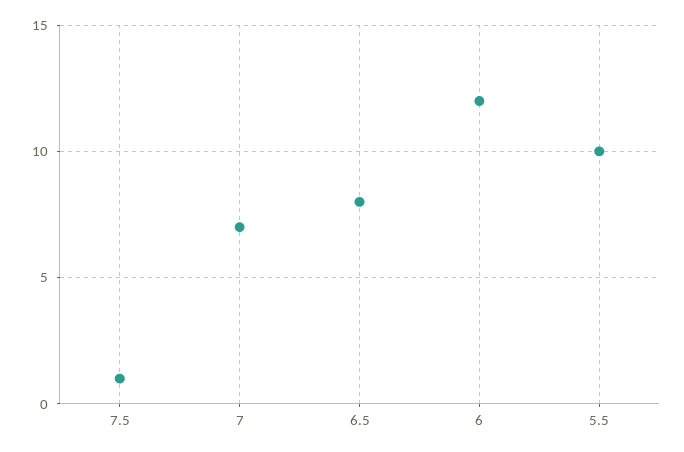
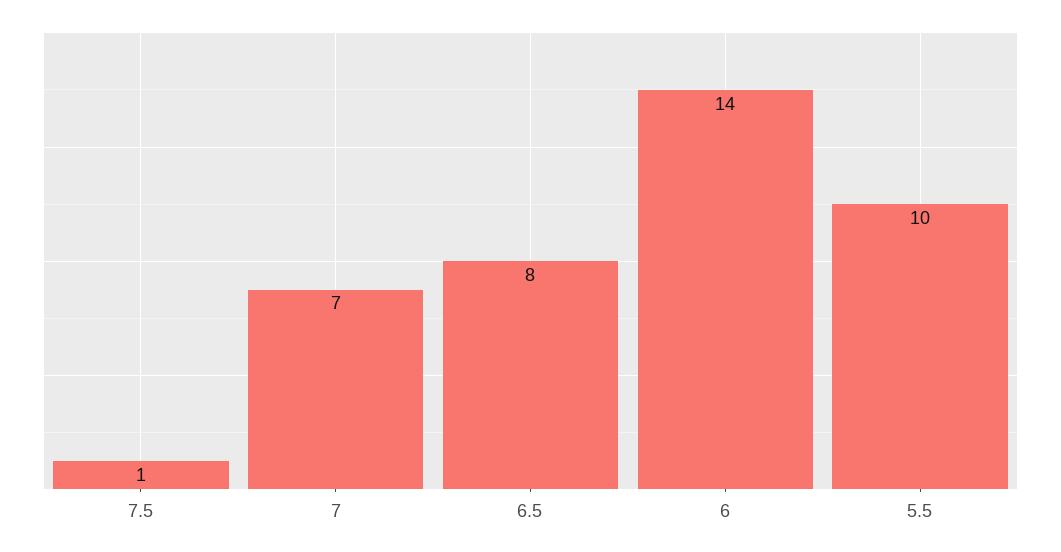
6: 12 -> 14

